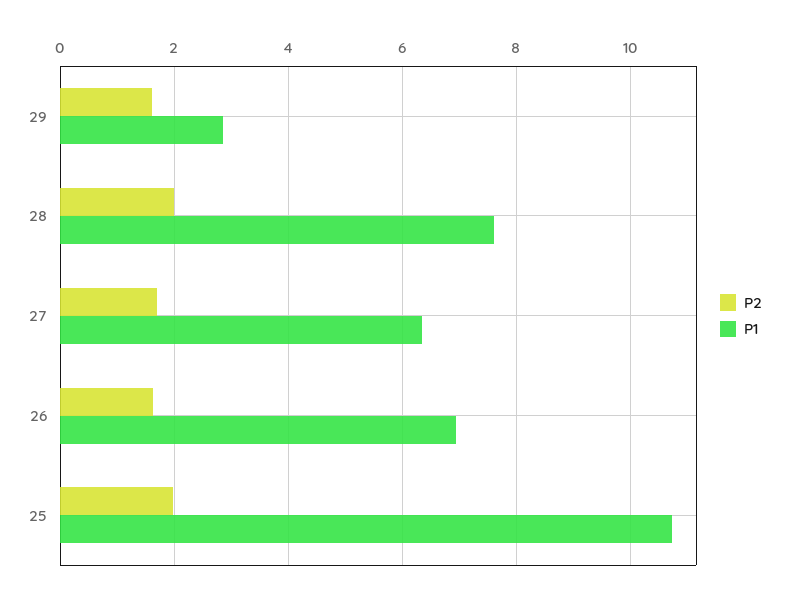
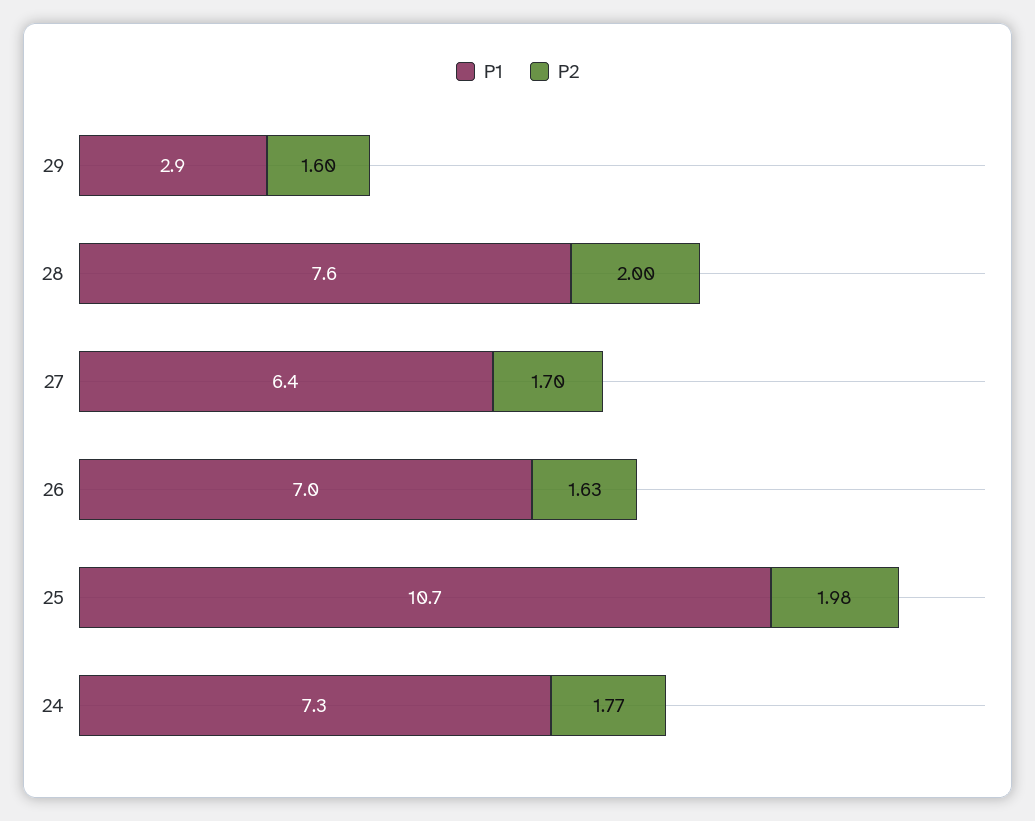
P1, 24: none -> 7.3
P2, 24: none -> 1.77

